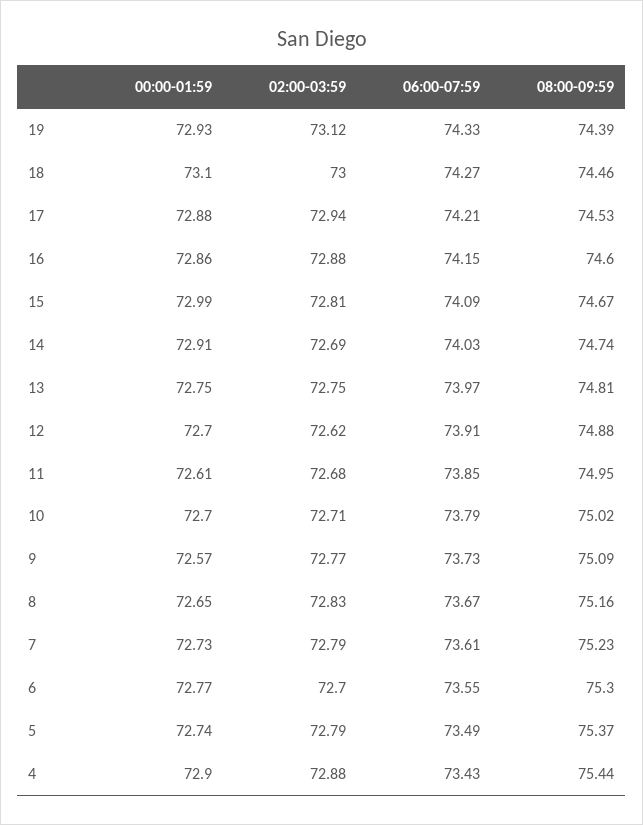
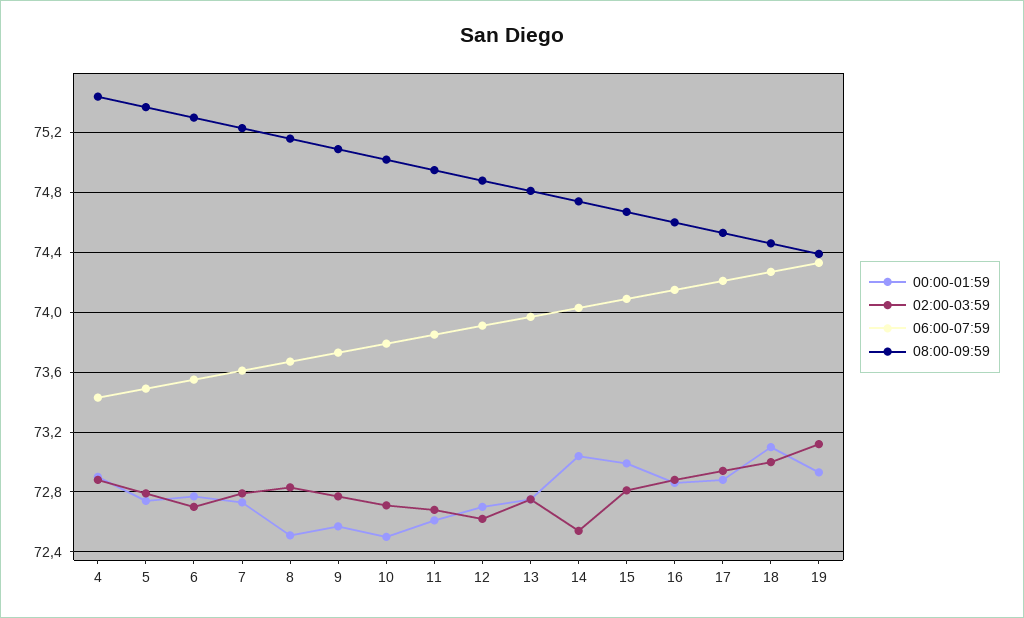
00:00-01:59, 14: 72.91 -> 73.05
02:00-03:59, 14: 72.69 -> 72.55
00:00-01:59, 10: 72.7 -> 72.5
00:00-01:59, 8: 72.65 -> 72.5

